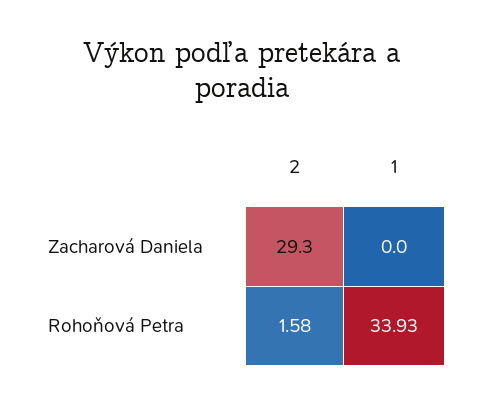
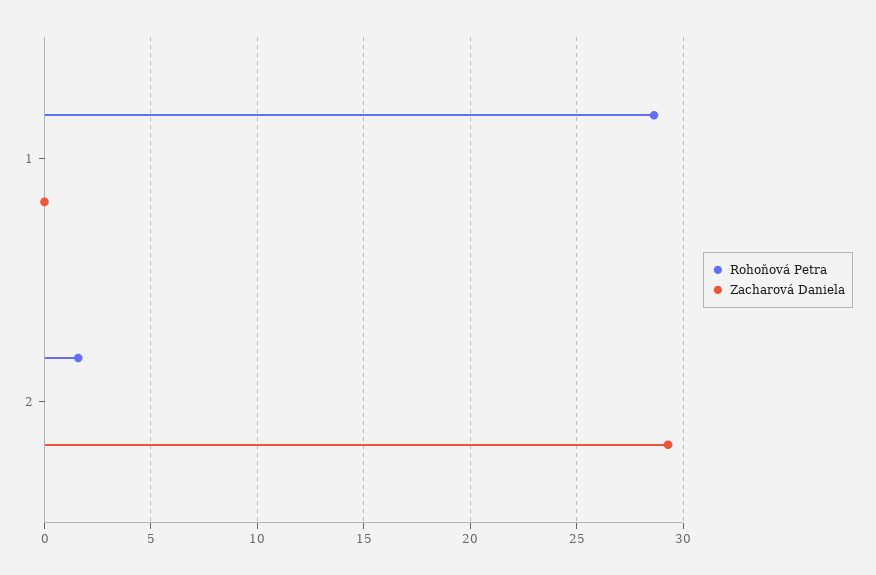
Rohoňová Petra, 1: 33.93 -> 28.5

